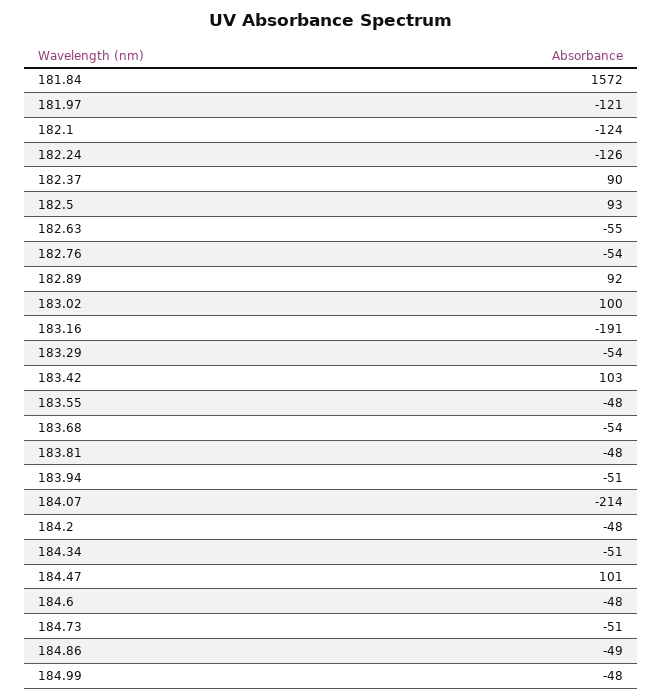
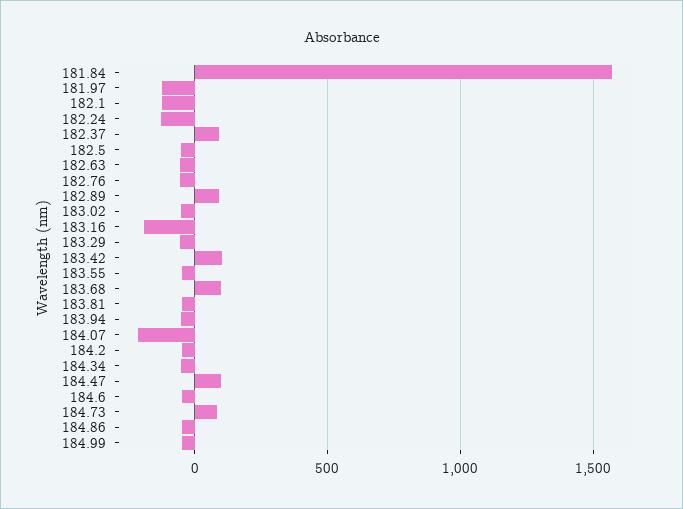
182.5: 93 -> -50
183.02: 100 -> -50
183.68: -54 -> 100
184.73: -51 -> 100

